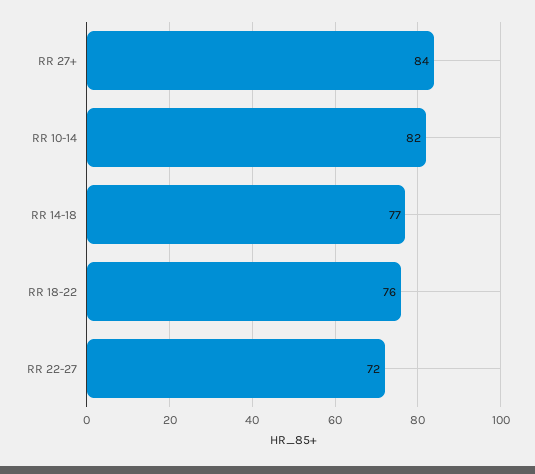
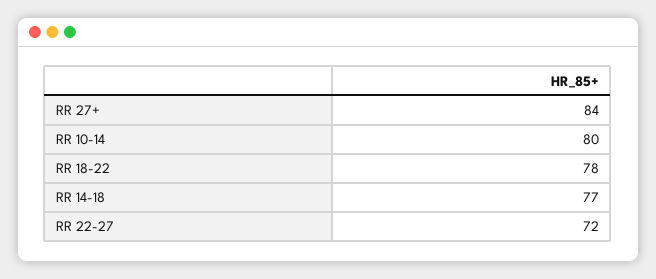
RR 10-14: 82 -> 80
RR 18-22: 76 -> 78

